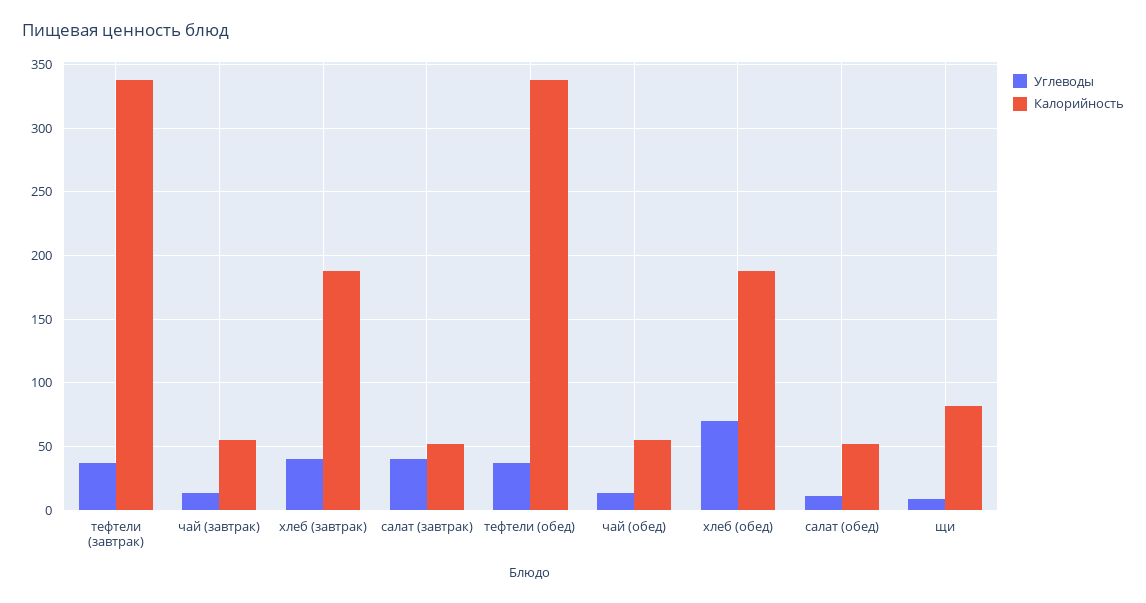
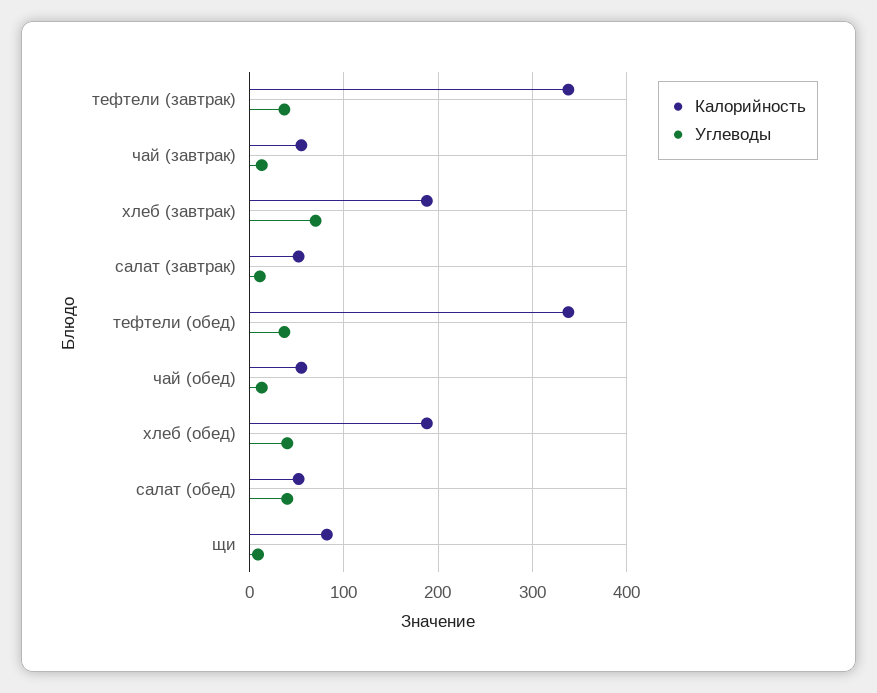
Углеводы, хлеб (завтрак): 40 -> 70
Углеводы, салат (завтрак): 40 -> 10
Углеводы, хлеб (обед): 70 -> 40
Углеводы, салат (обед): 10 -> 40

